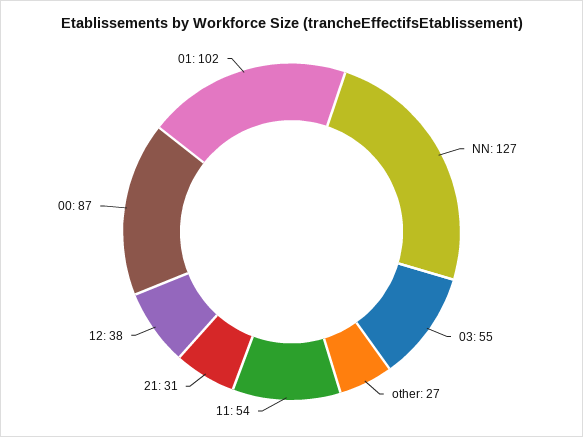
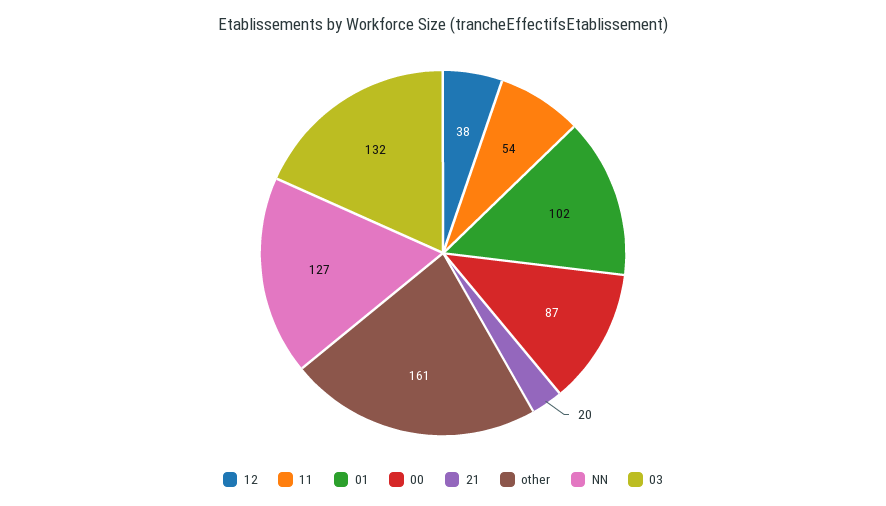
03: 55 -> 132
other: 27 -> 161
21: 31 -> 20

